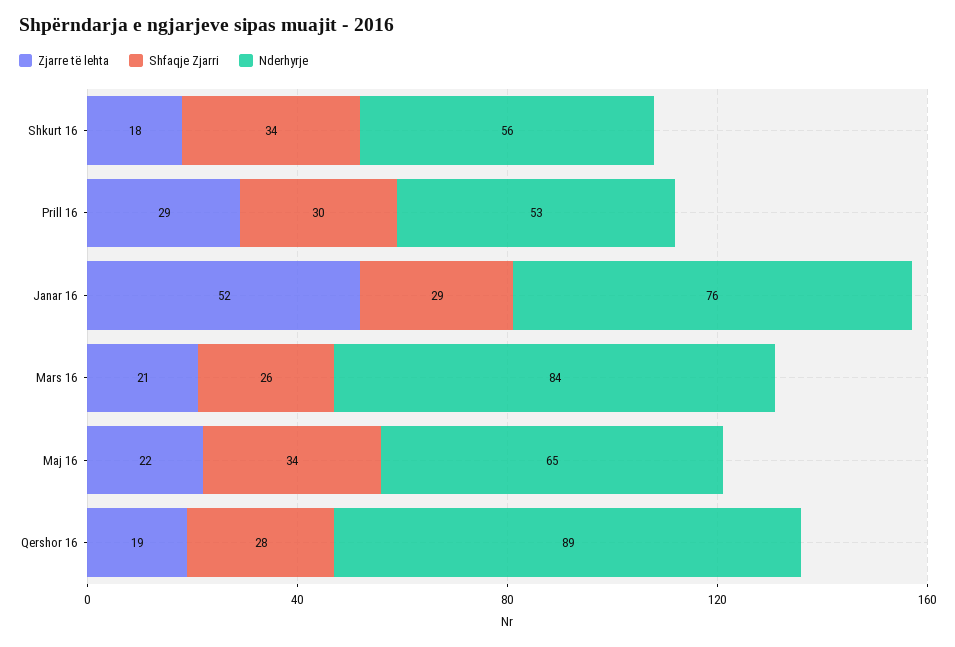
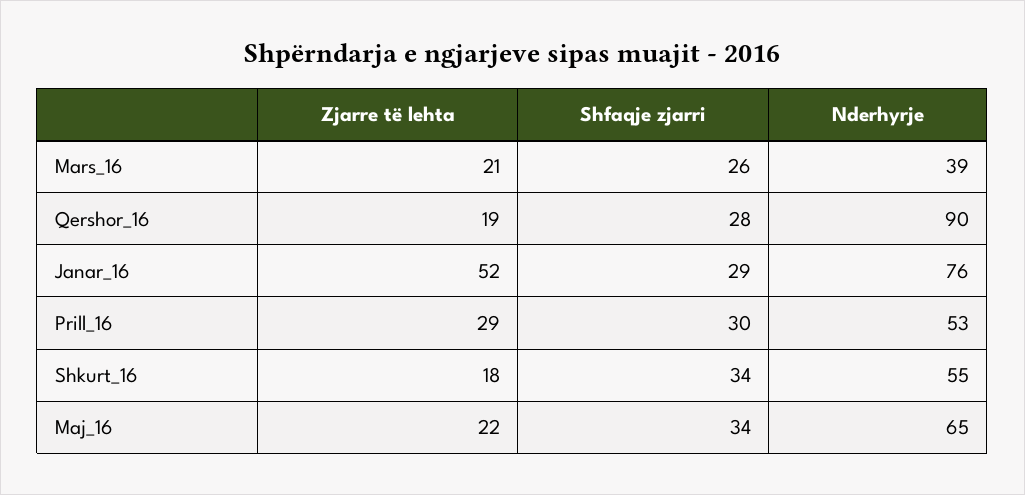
Nderhyrje, Shkurt 16: 56 -> 55
Nderhyrje, Mars 16: 84 -> 39
Nderhyrje, Qershor 16: 89 -> 90

